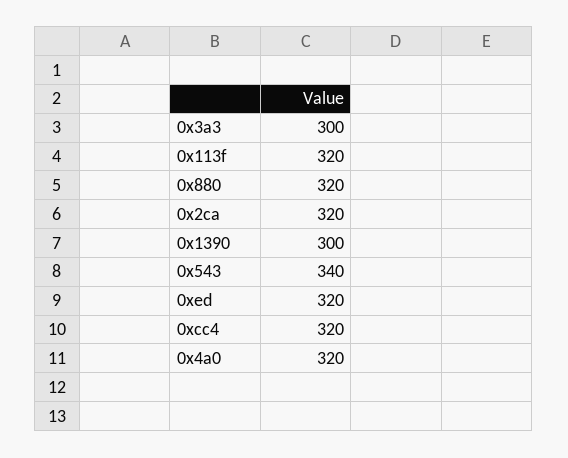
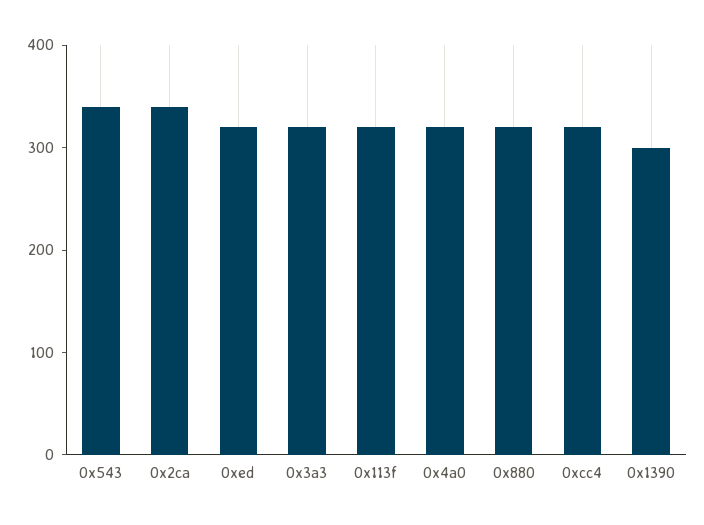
0x3a3: 300 -> 320
0x2ca: 320 -> 340

